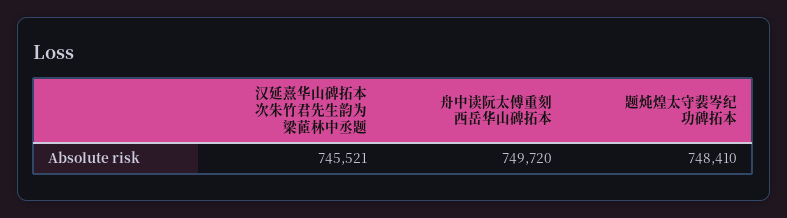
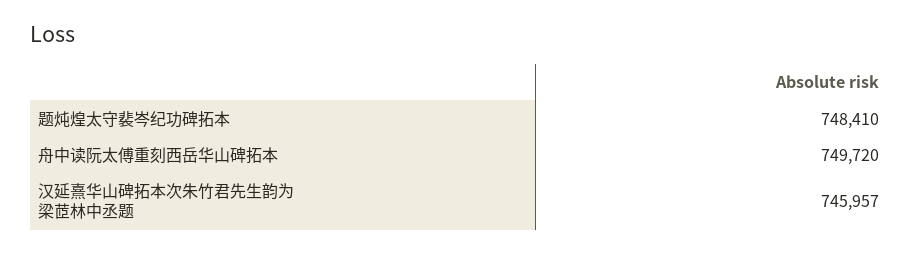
汉延熹华山碑拓本次朱竹君先生韵为梁茝林中丞题: 745521 -> 745957

